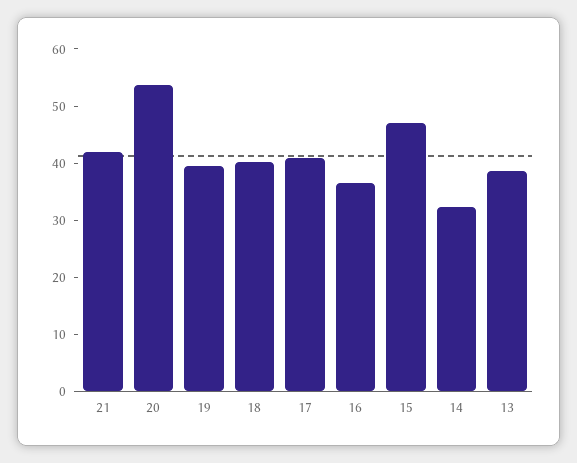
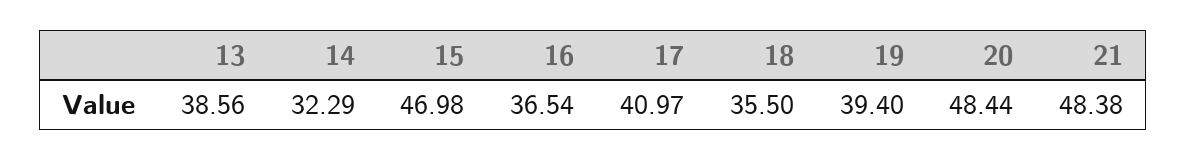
21: 42 -> 48.38
20: 54 -> 48.44
18: 40 -> 35.5

